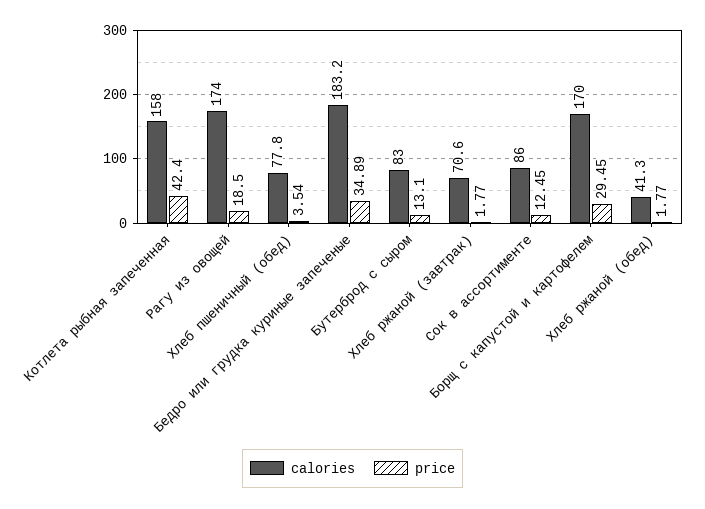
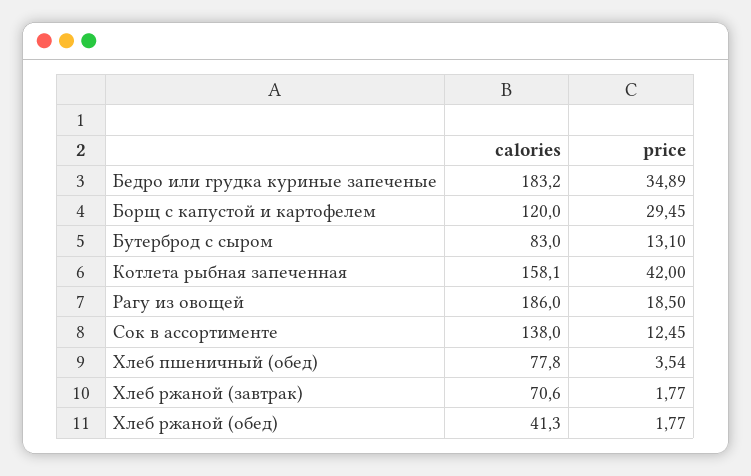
calories, Котлета рыбная запеченная: 158 -> 158.1
price, Котлета рыбная запеченная: 42.4 -> 42
calories, Рагу из овощей: 174 -> 186
calories, Сок в ассортименте: 86 -> 138
calories, Борщ с капустой и картофелем: 170 -> 120

